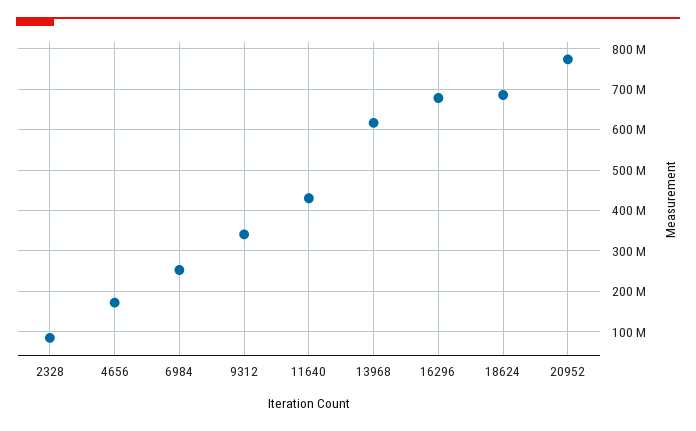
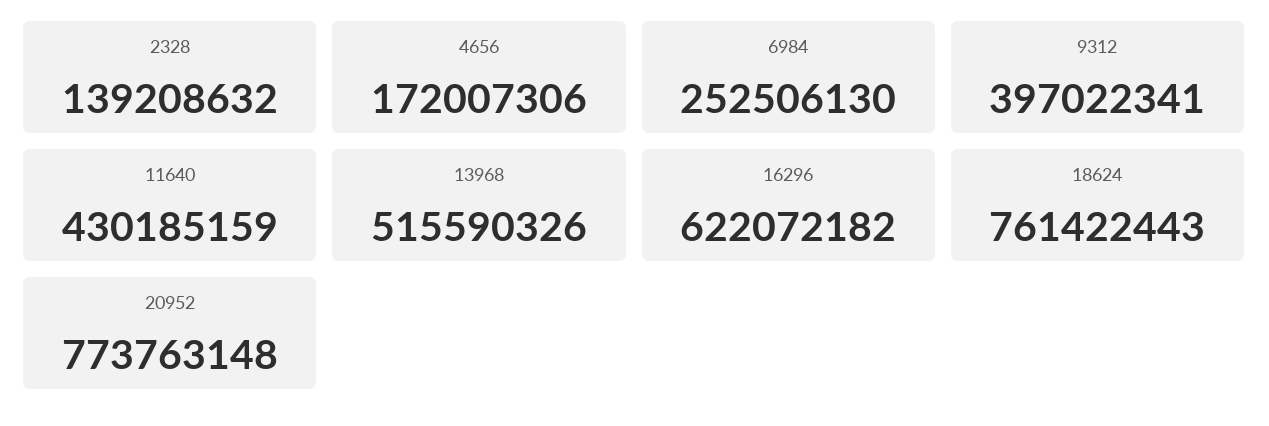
2328: 80000000 -> 139208632
9312: 340000000 -> 397022341
13968: 620000000 -> 515590326
16296: 680000000 -> 622072182
18624: 680000000 -> 761422443

